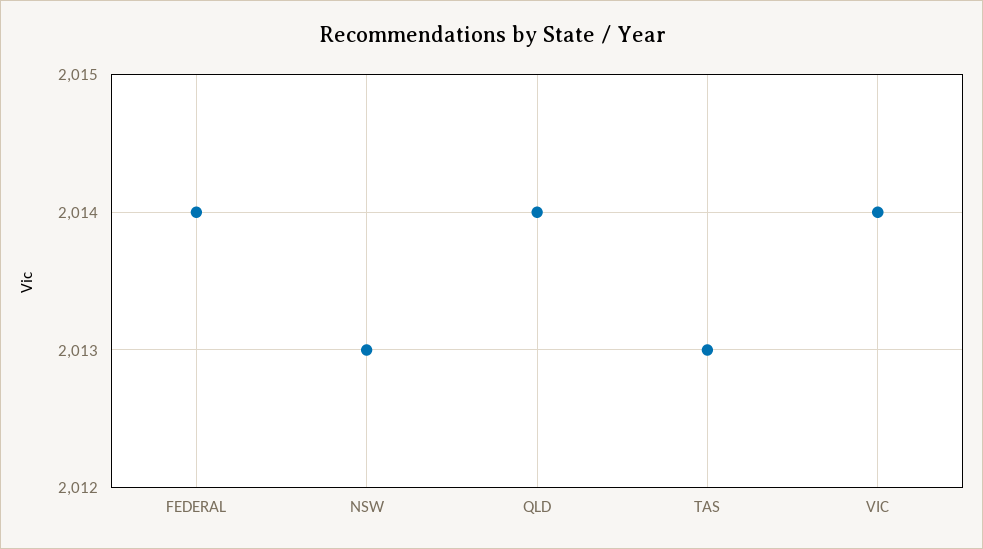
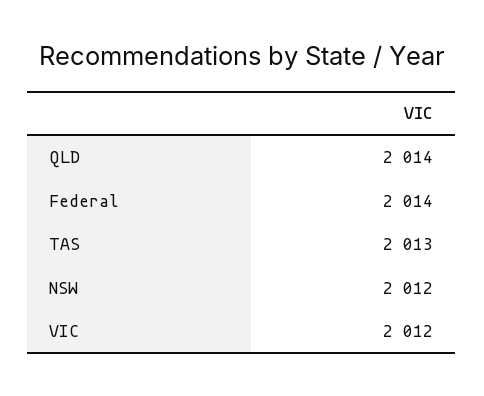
NSW: 2013 -> 2012
VIC: 2014 -> 2012

